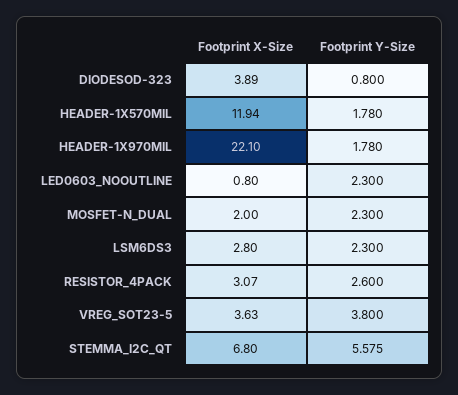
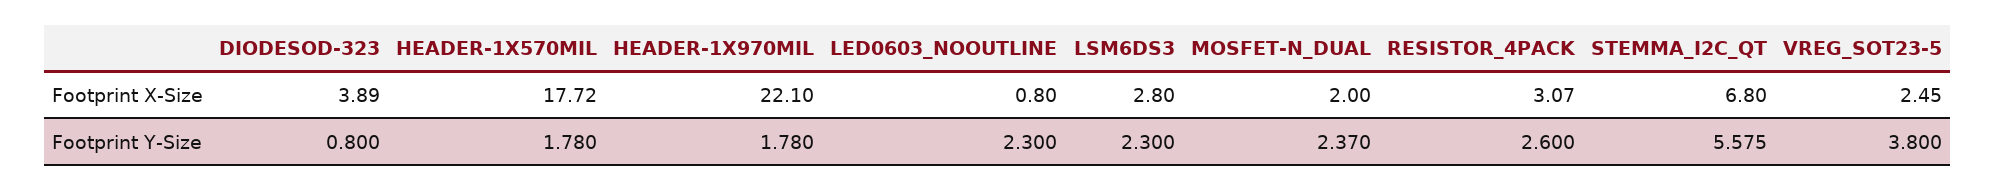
Footprint X-Size, HEADER-1X570MIL: 11.94 -> 17.72
Footprint Y-Size, MOSFET-N_DUAL: 2.3 -> 2.37
Footprint X-Size, VREG_SOT23-5: 3.63 -> 2.45

